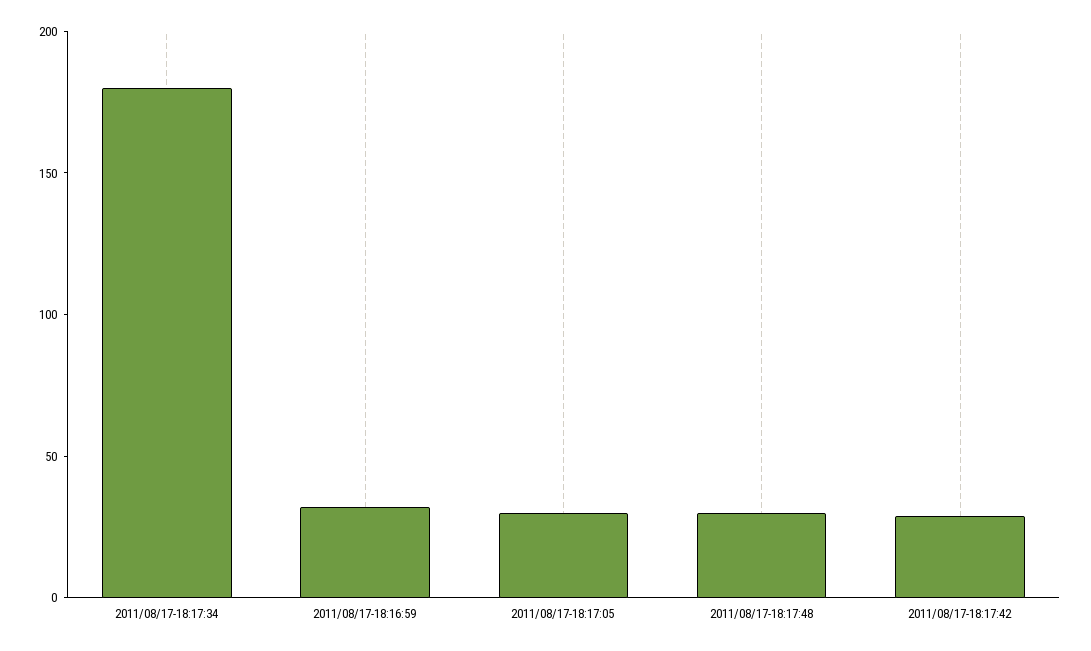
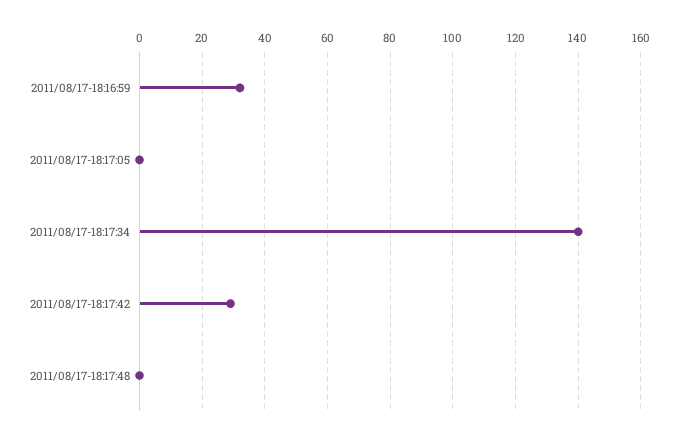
2011/08/17-18:17:34: 180 -> 140
2011/08/17-18:17:05: 30 -> 0
2011/08/17-18:17:48: 30 -> 0

